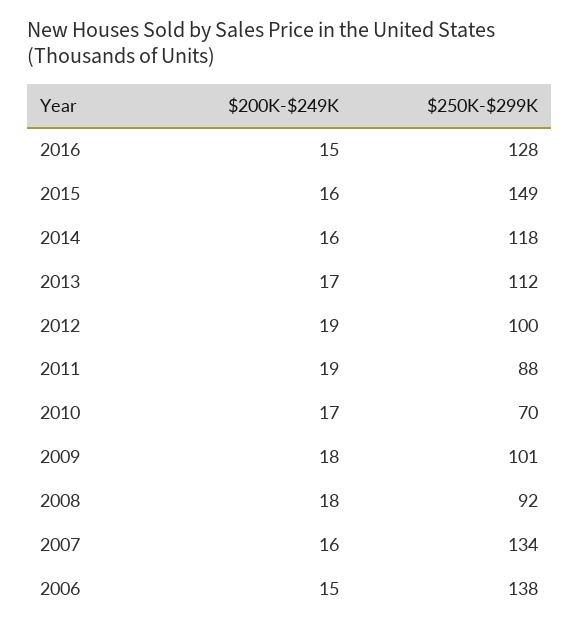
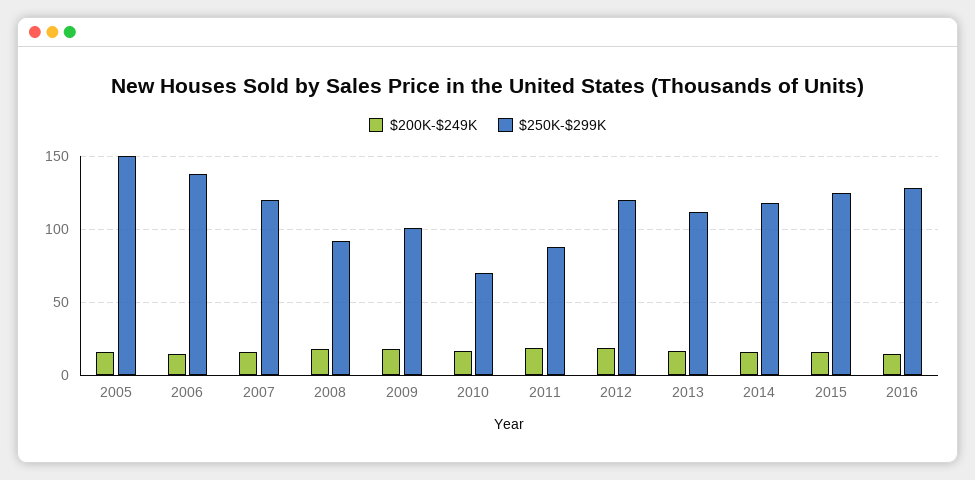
$250K-$299K, 2015: 149 -> 125
$250K-$299K, 2012: 100 -> 120
$250K-$299K, 2007: 134 -> 120
$200K-$249K, 2005: none -> 15
$250K-$299K, 2005: none -> 150

